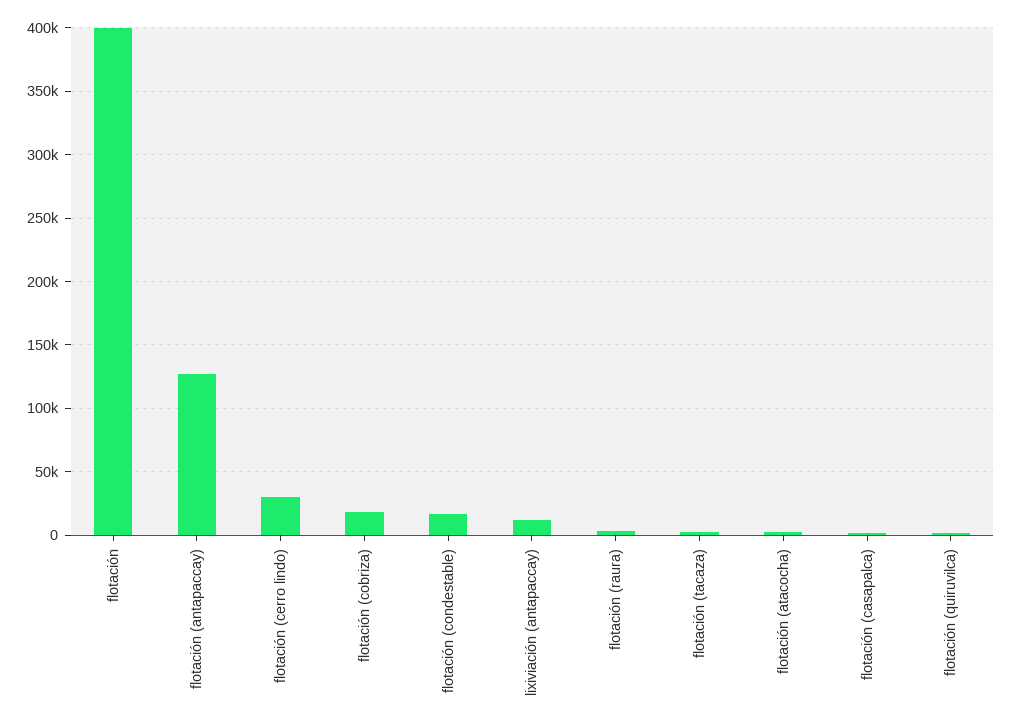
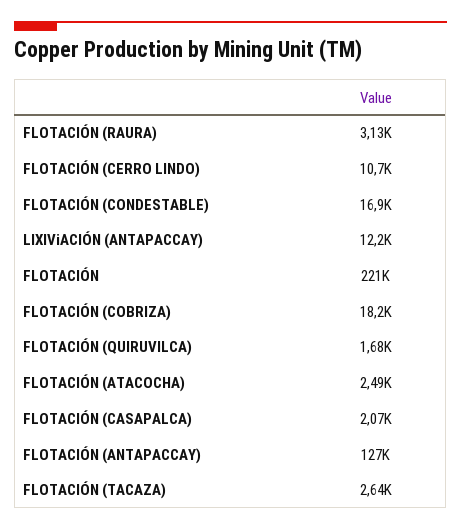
flotación: 400000 -> 221000
flotación (cerro lindo): 30000 -> 10700

